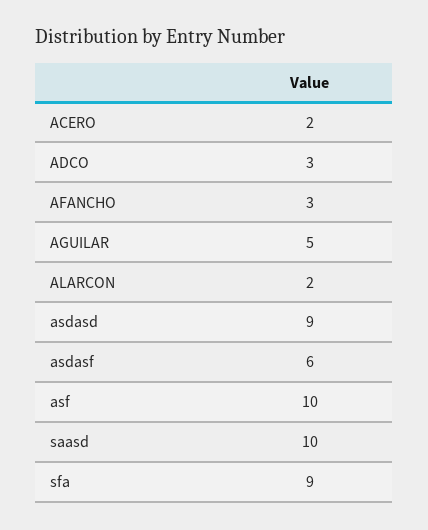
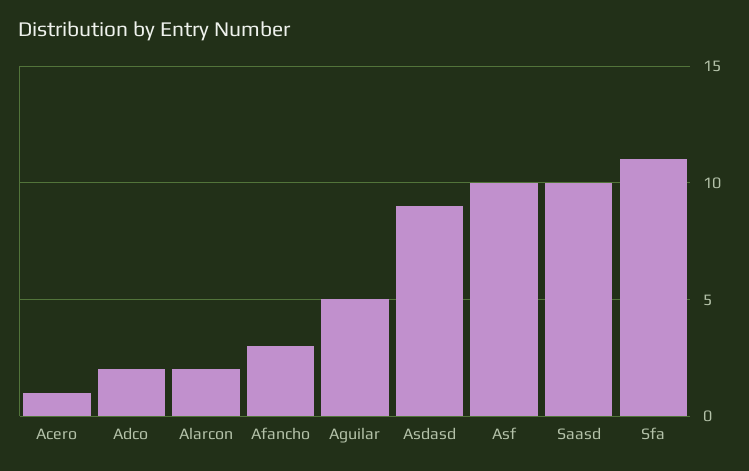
ACERO: 2 -> 1
ADCO: 3 -> 2
asdasf: 6 -> none
sfa: 9 -> 11

